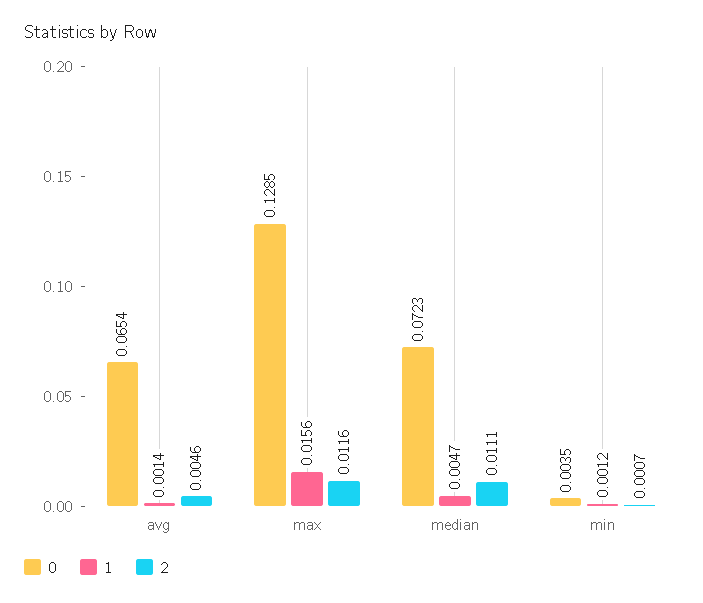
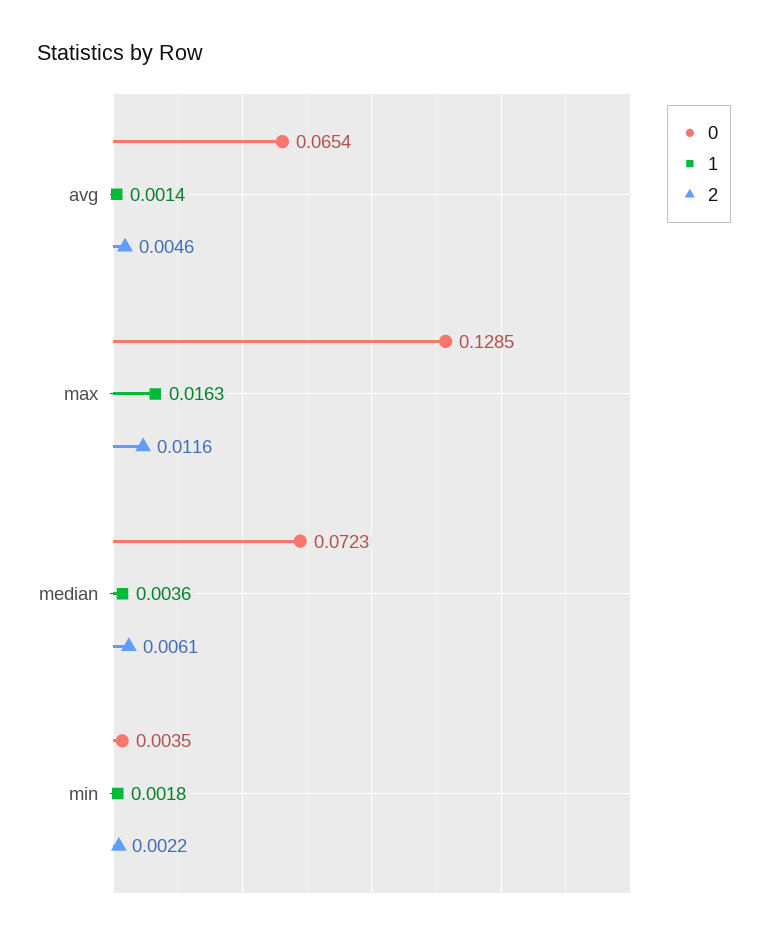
1, max: 0.0156 -> 0.0163
1, median: 0.0047 -> 0.0036
2, median: 0.0111 -> 0.0061
1, min: 0.0012 -> 0.0018
2, min: 0.0007 -> 0.0022

